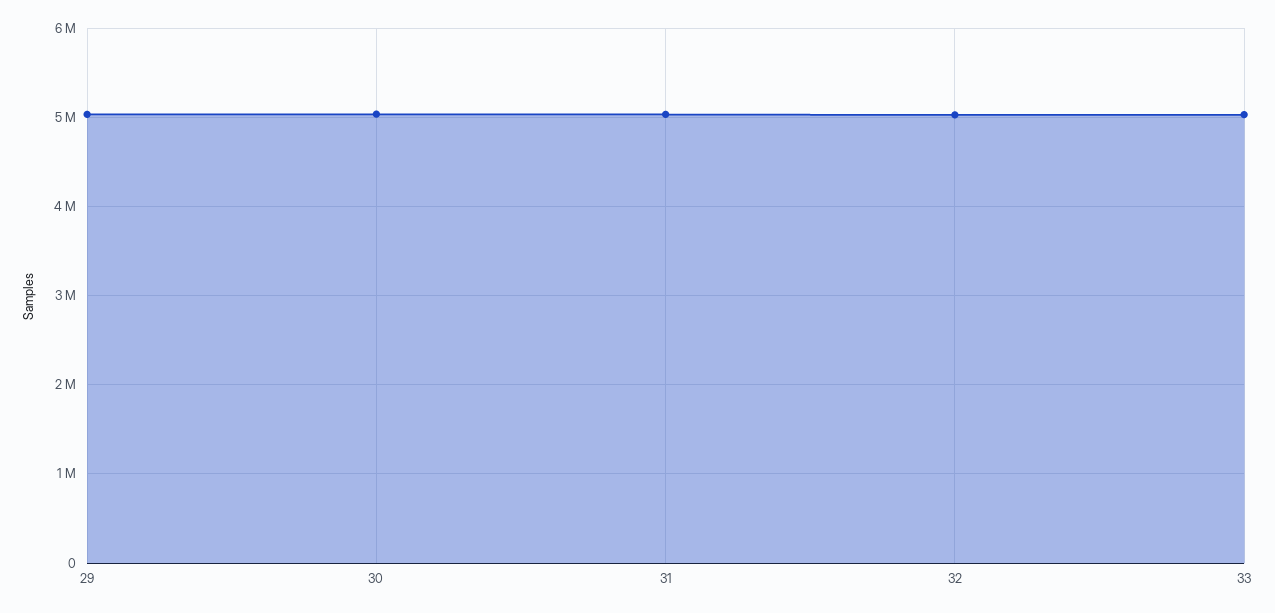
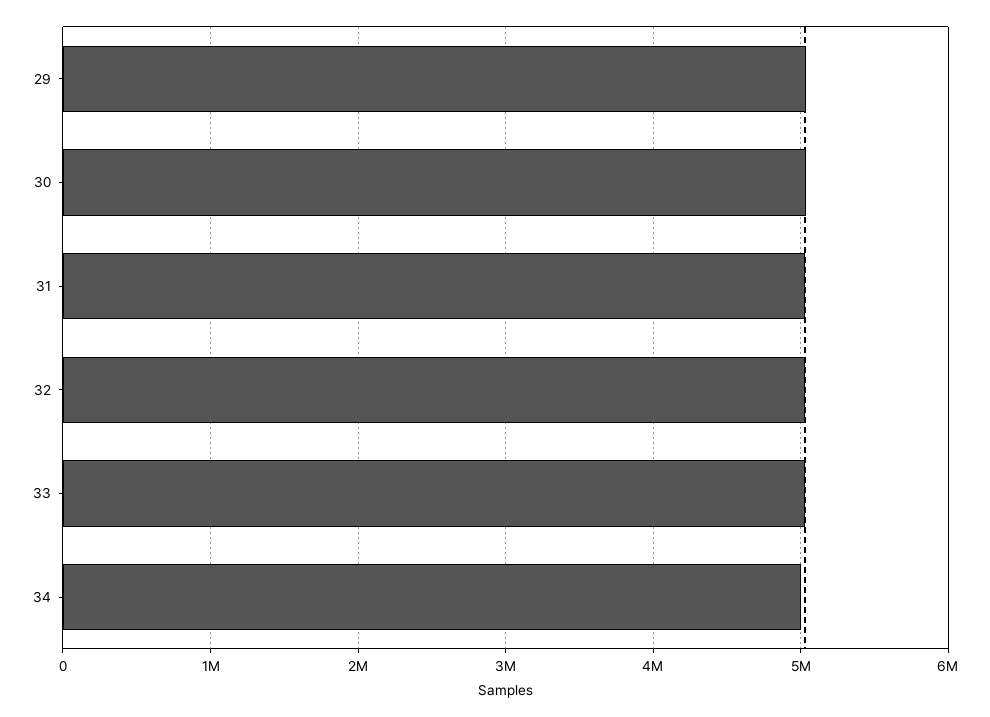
34: none -> 5000000

